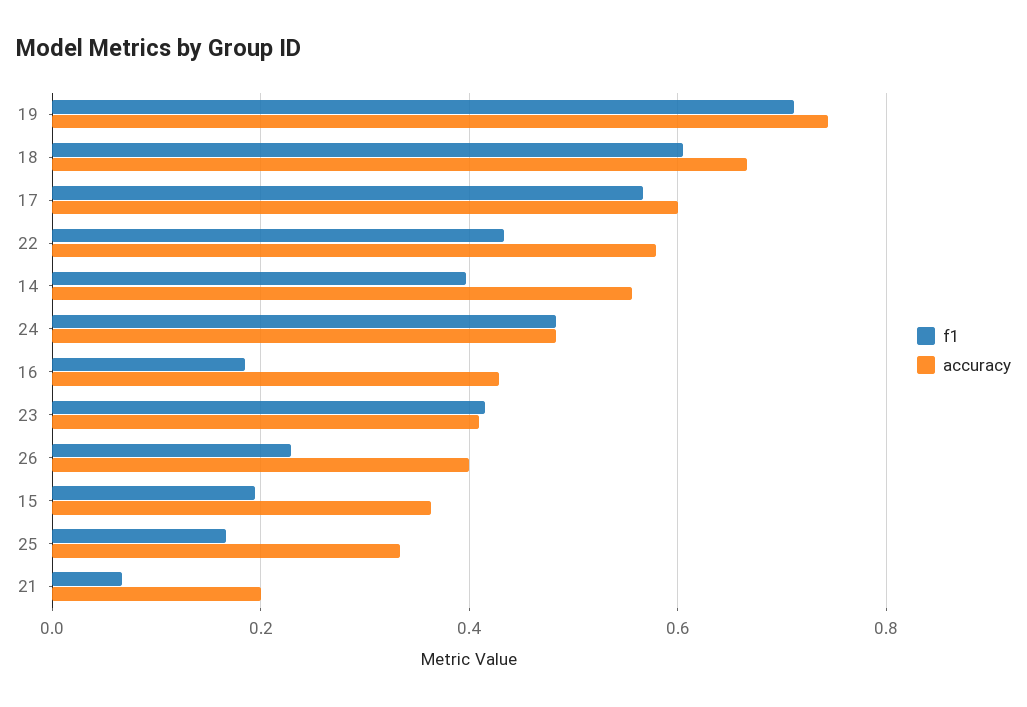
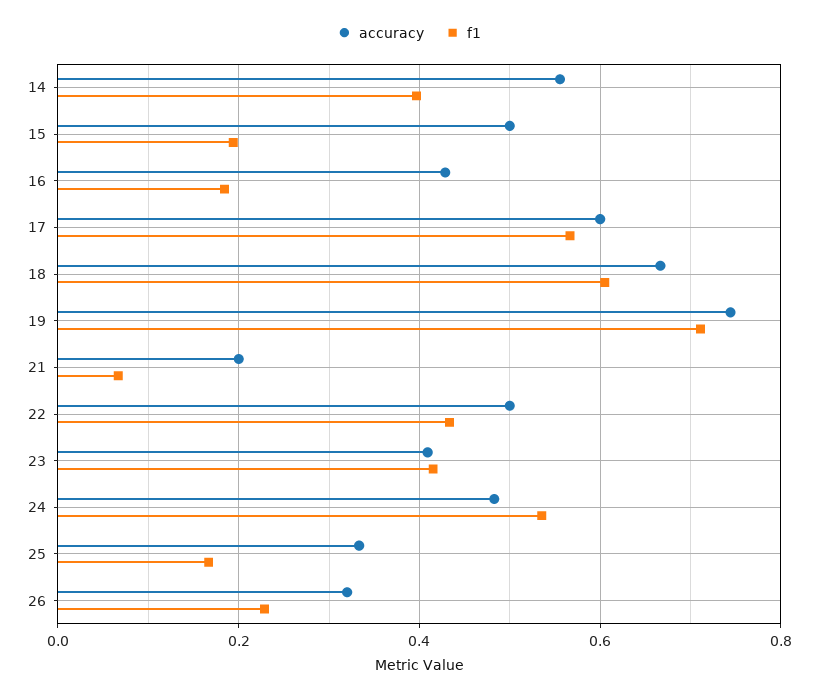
accuracy, 22: 0.58 -> 0.5
f1, 24: 0.48 -> 0.54
accuracy, 26: 0.4 -> 0.32
accuracy, 15: 0.36 -> 0.5

